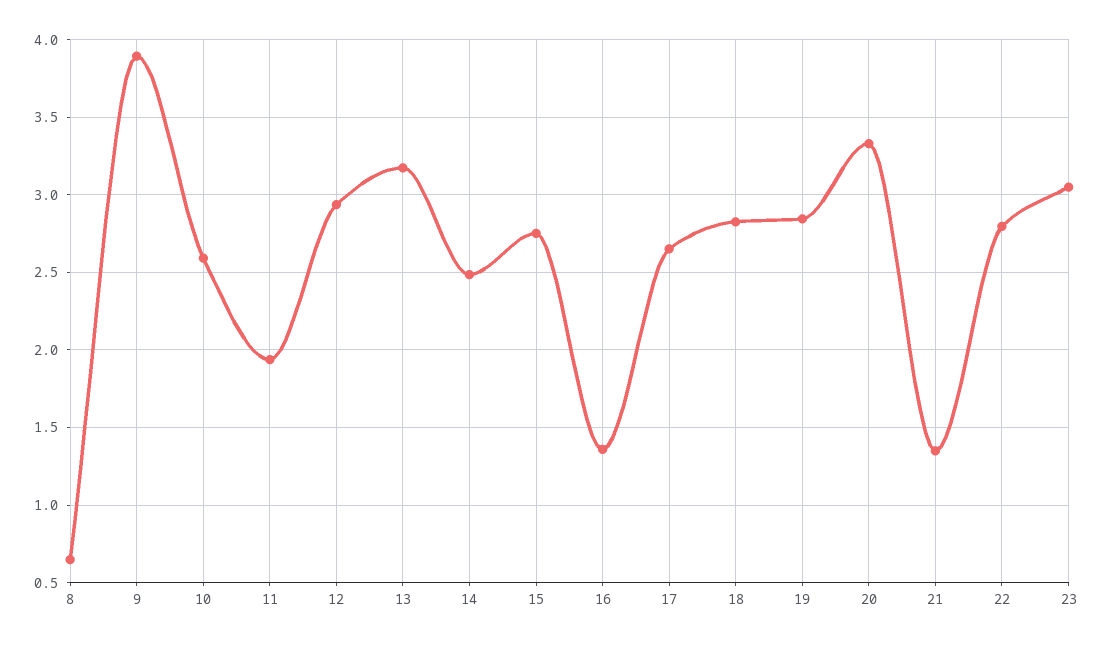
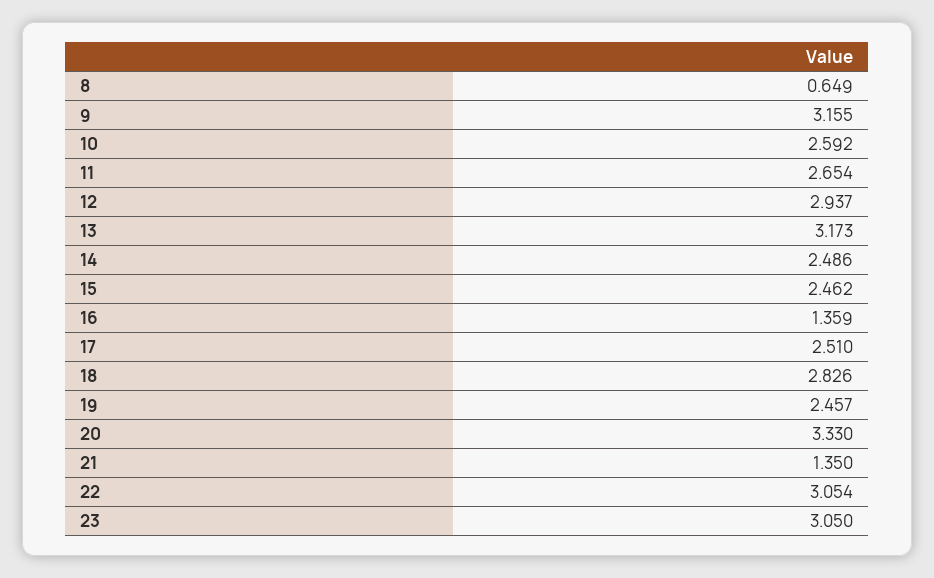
9: 3.9 -> 3.155
11: 1.95 -> 2.654
15: 2.75 -> 2.462
17: 2.65 -> 2.51
19: 2.85 -> 2.457
22: 2.8 -> 3.054

